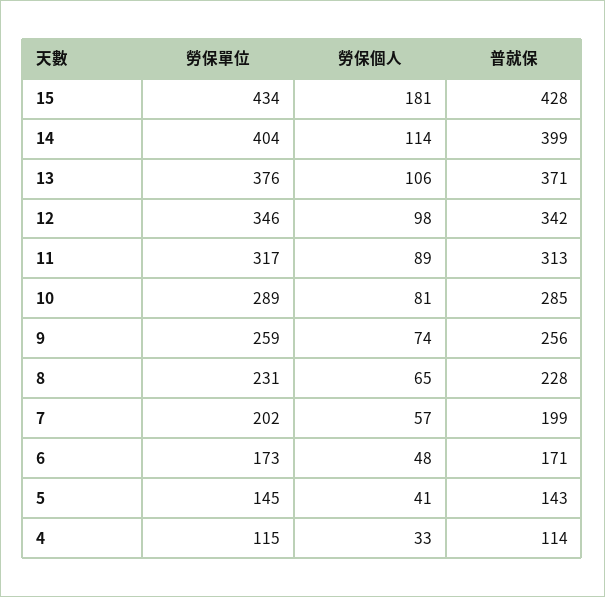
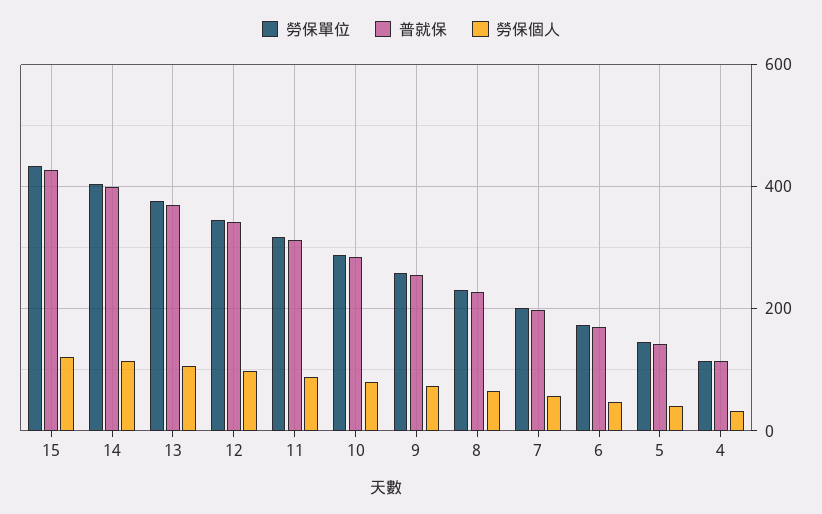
勞保個人, 15: 181 -> 120

